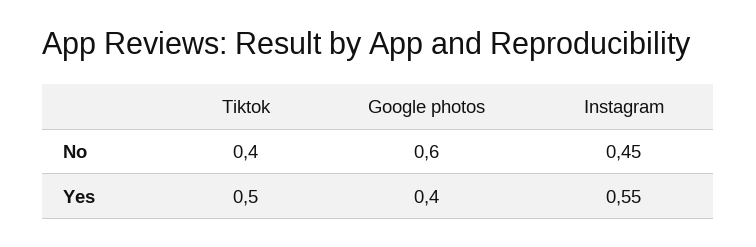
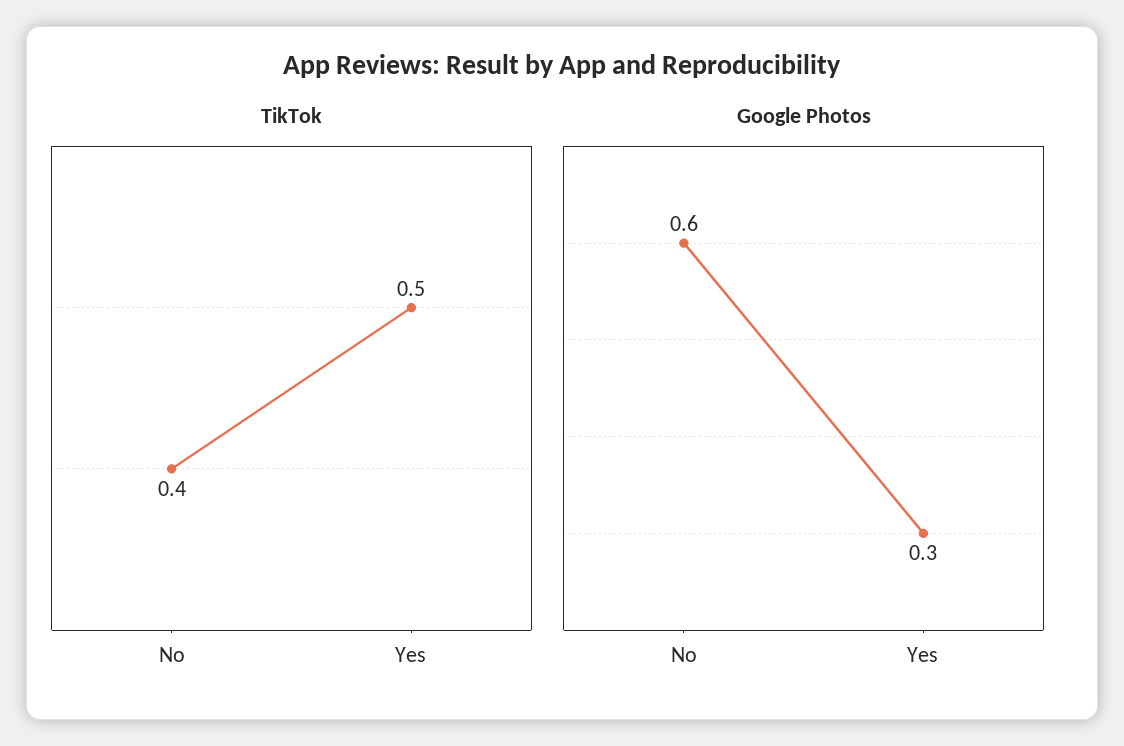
Instagram, No: 0.45 -> none
Google photos, Yes: 0.4 -> 0.3
Instagram, Yes: 0.55 -> none

